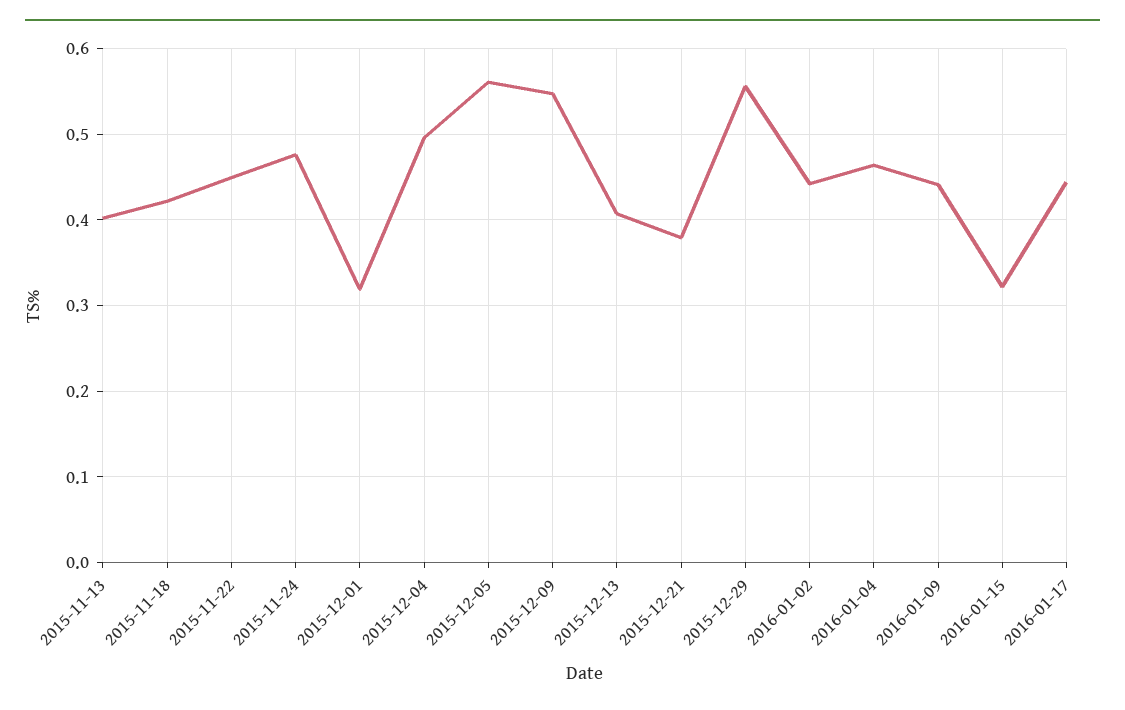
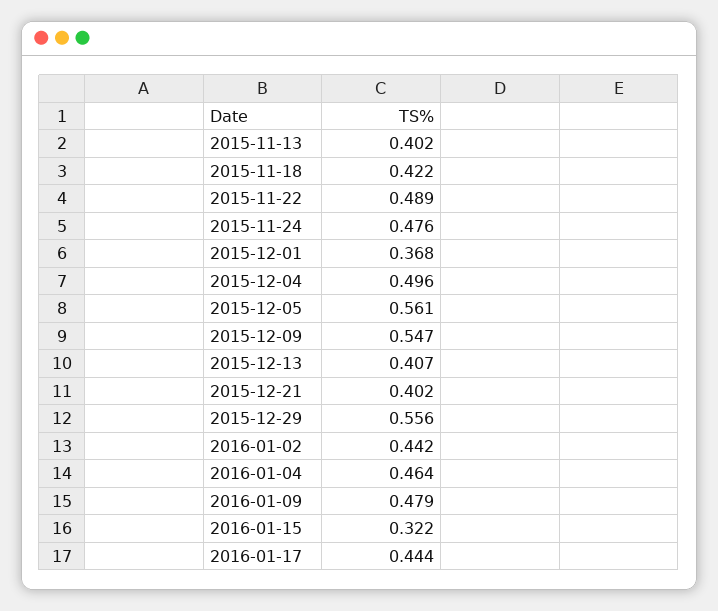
2015-11-22: 0.45 -> 0.489
2015-12-01: 0.32 -> 0.368
2015-12-21: 0.38 -> 0.402
2016-01-09: 0.44 -> 0.479

